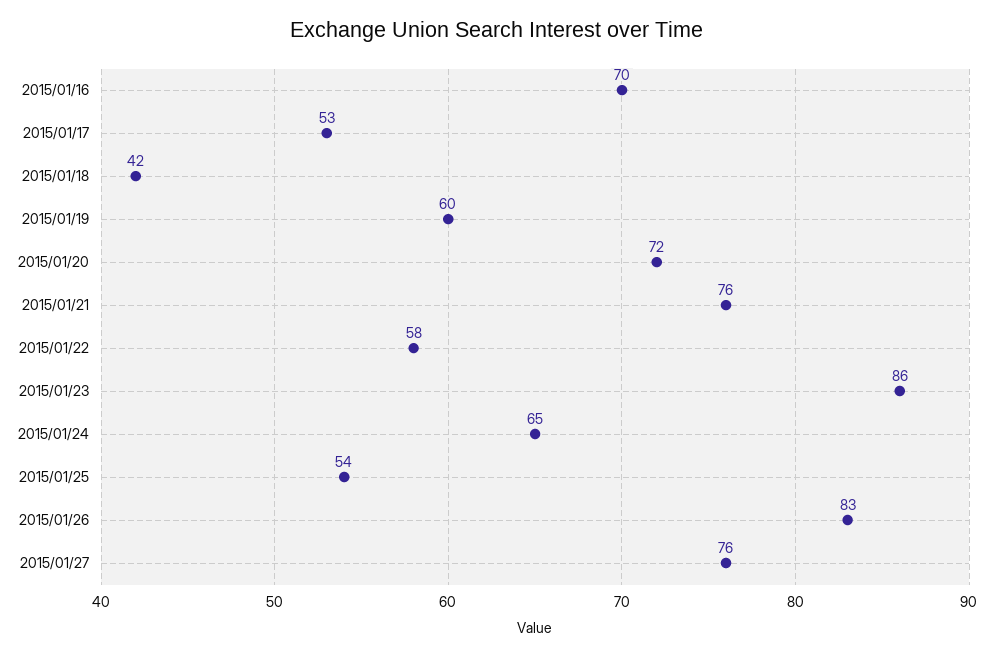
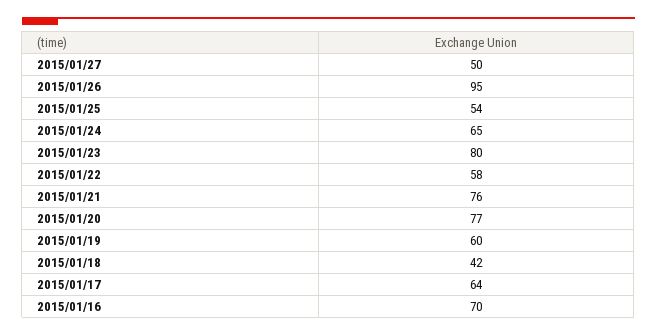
2015/01/17: 53 -> 64
2015/01/20: 72 -> 77
2015/01/23: 86 -> 80
2015/01/26: 83 -> 95
2015/01/27: 76 -> 50

